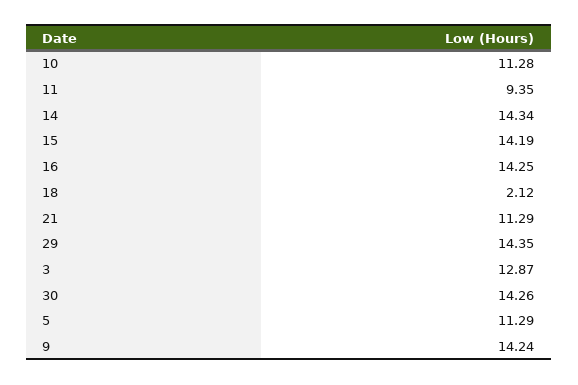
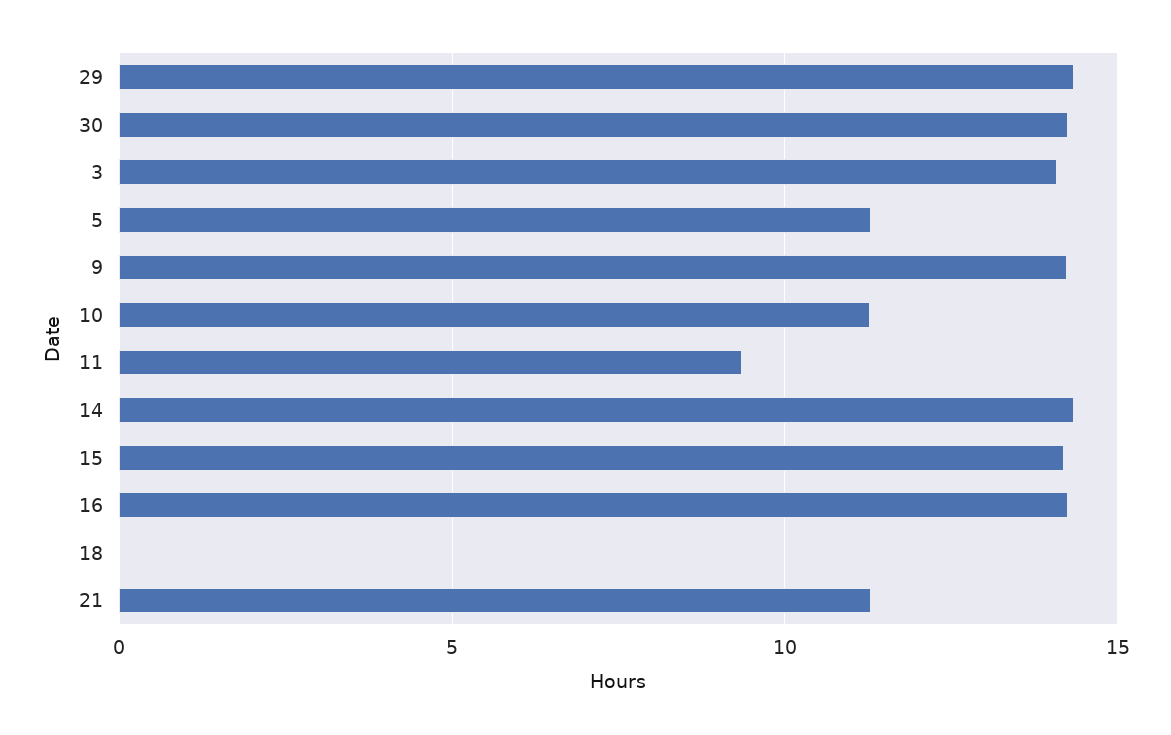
18: 2.12 -> 0
3: 12.87 -> 14

